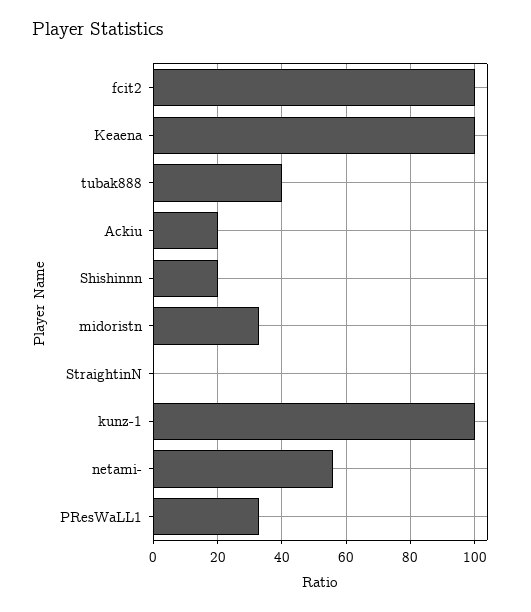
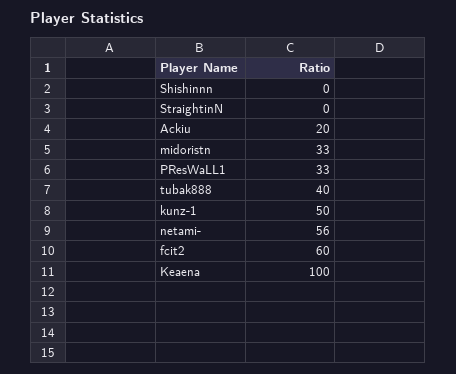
fcit2: 100 -> 60
Shishinnn: 20 -> 0
kunz-1: 100 -> 50

